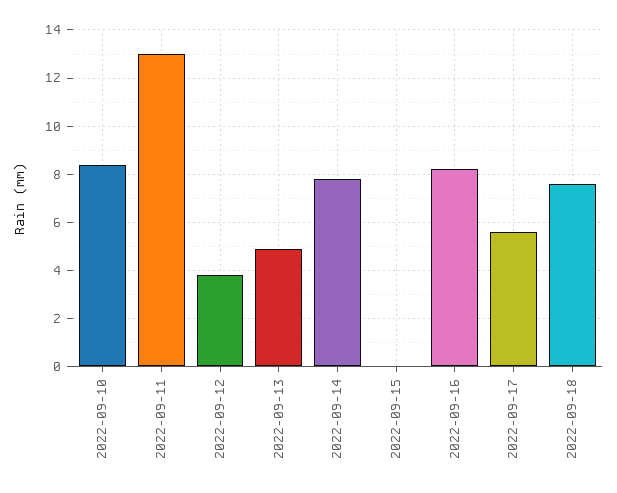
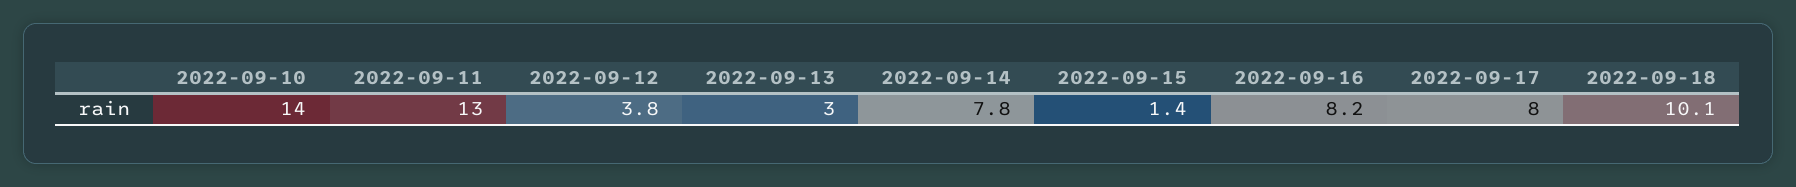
2022-09-10: 8.5 -> 14
2022-09-13: 5 -> 3
2022-09-15: 0 -> 1.4
2022-09-17: 5.5 -> 8
2022-09-18: 7.5 -> 10.1

